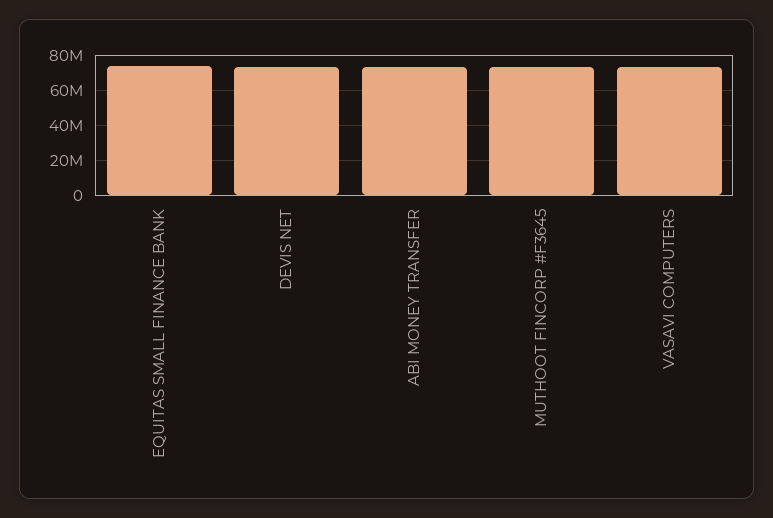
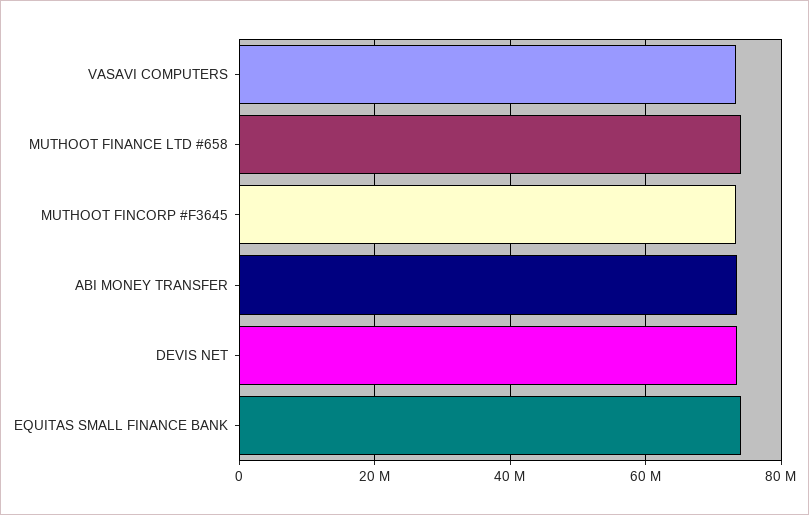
MUTHOOT FINANCE LTD #658: none -> 74000000

